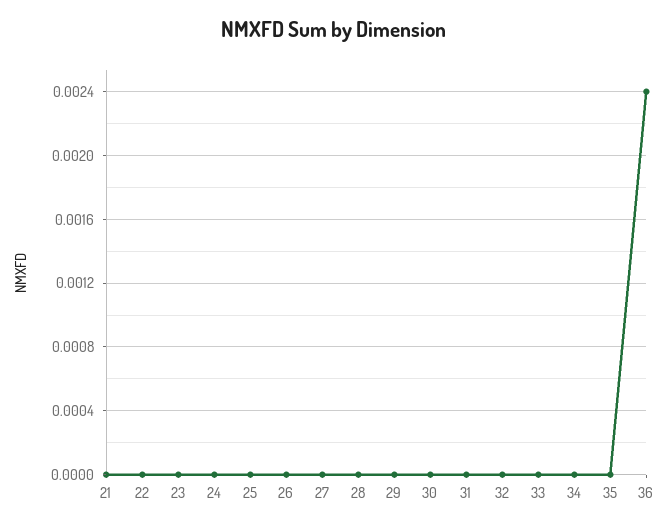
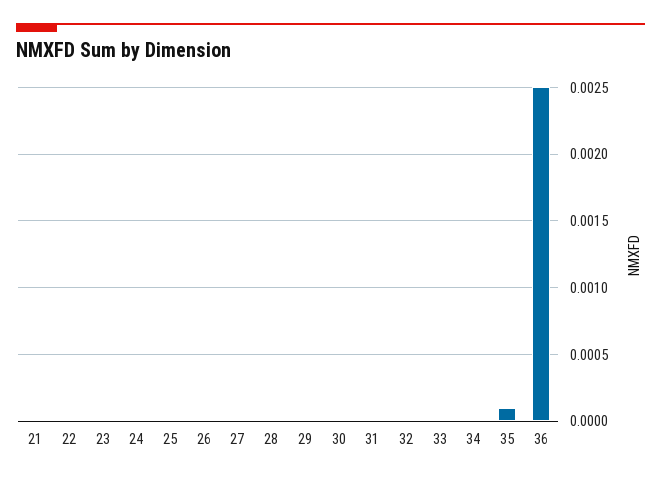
35: 0 -> 0.0001
36: 0.0024 -> 0.0025

